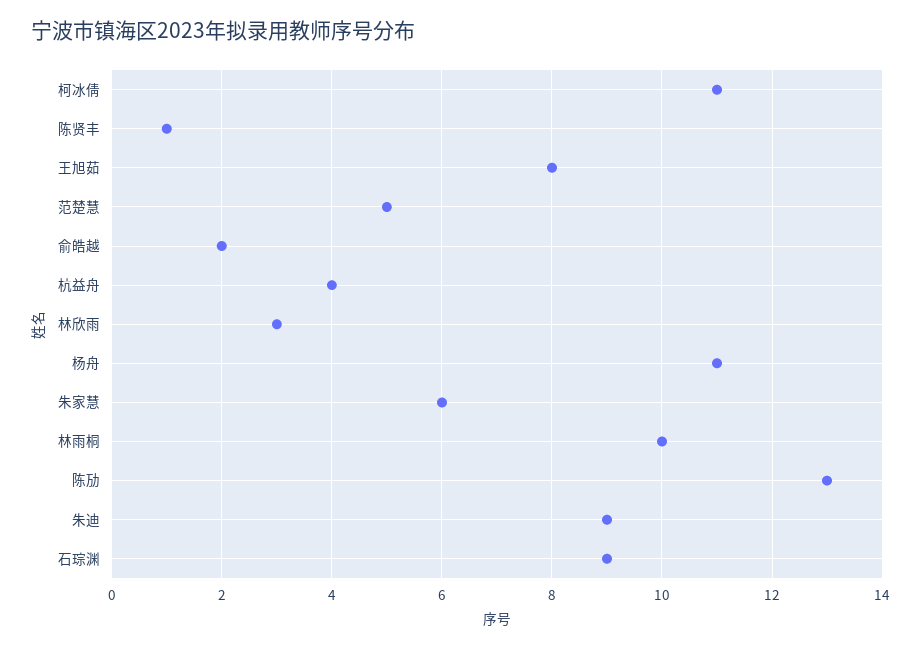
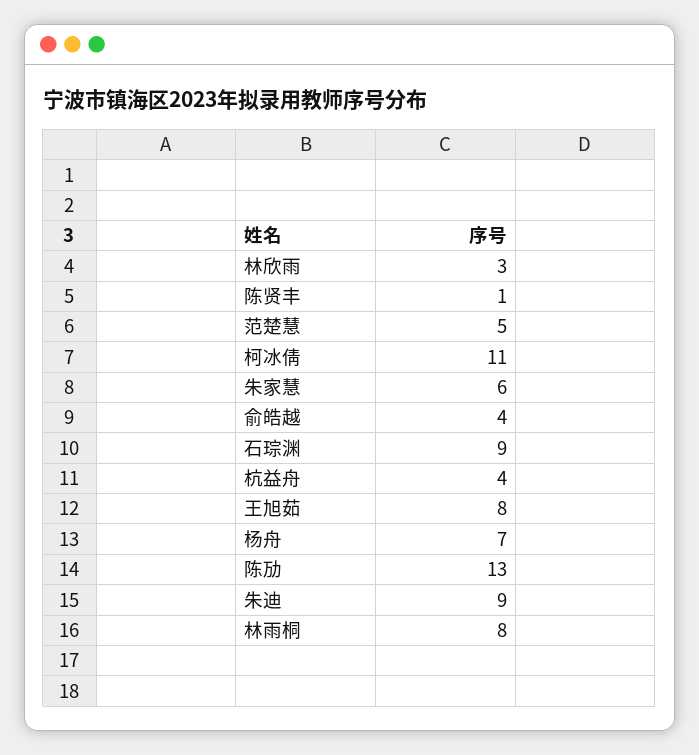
俞皓越: 2 -> 4
杨舟: 11 -> 7
林雨桐: 10 -> 8

